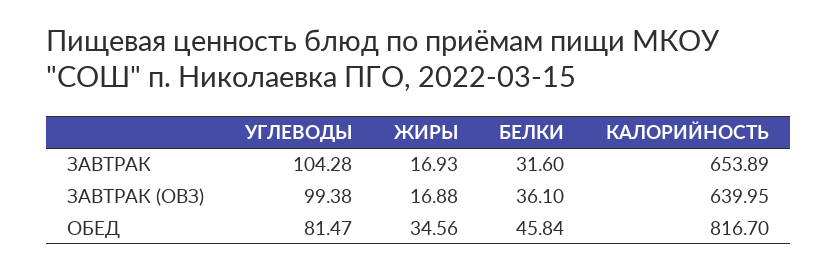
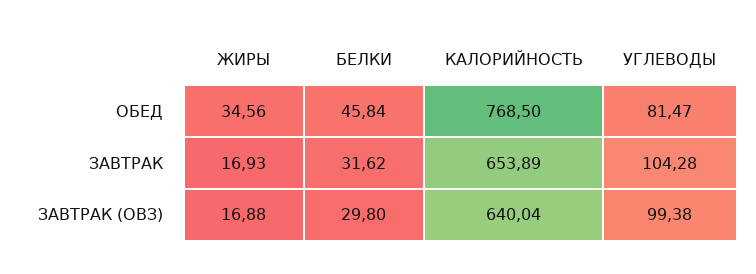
БЕЛКИ, ЗАВТРАК: 31.6 -> 31.62
БЕЛКИ, ЗАВТРАК (ОВЗ): 36.1 -> 29.8
КАЛОРИЙНОСТЬ, ЗАВТРАК (ОВЗ): 639.95 -> 640.04
КАЛОРИЙНОСТЬ, ОБЕД: 816.7 -> 768.5

